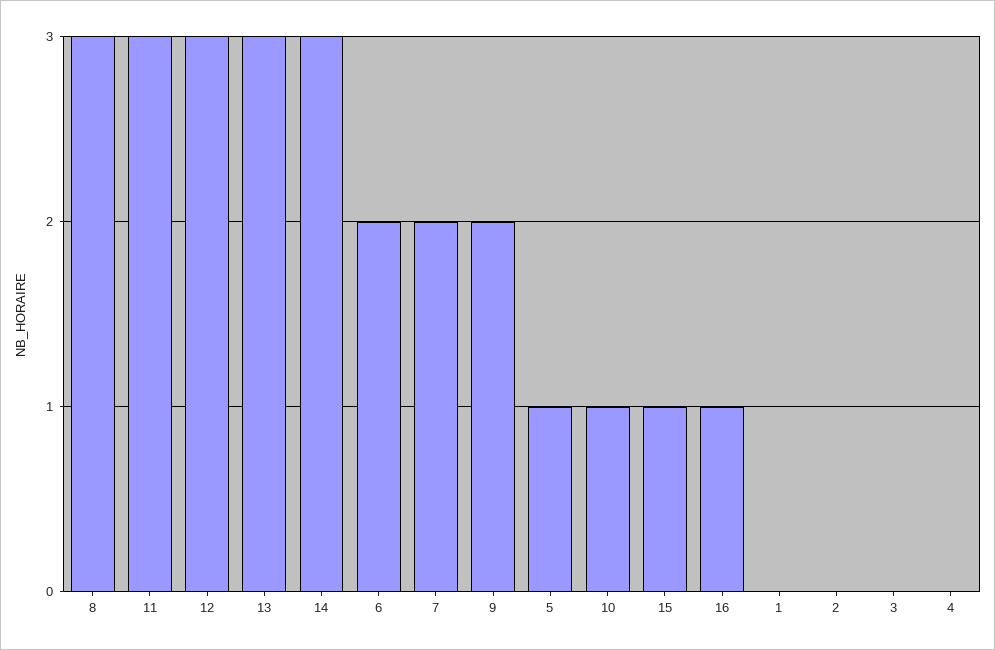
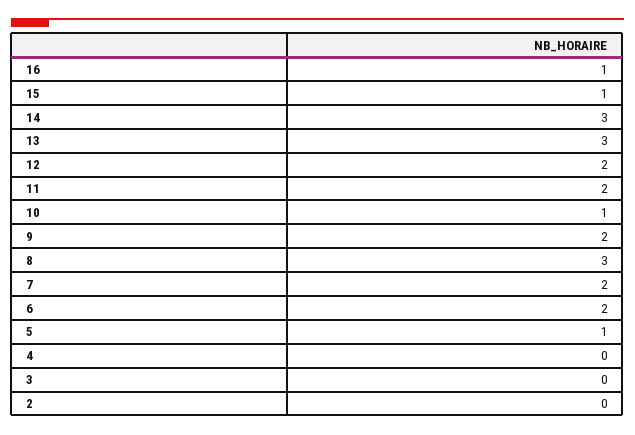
11: 3 -> 2
12: 3 -> 2
1: 0 -> none

